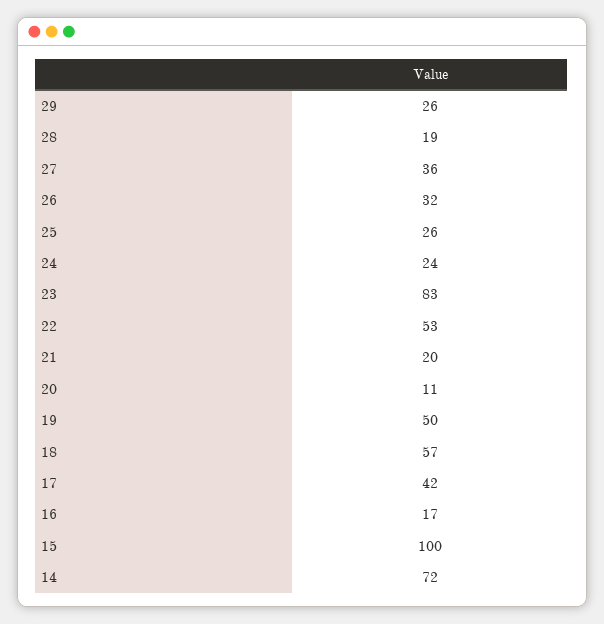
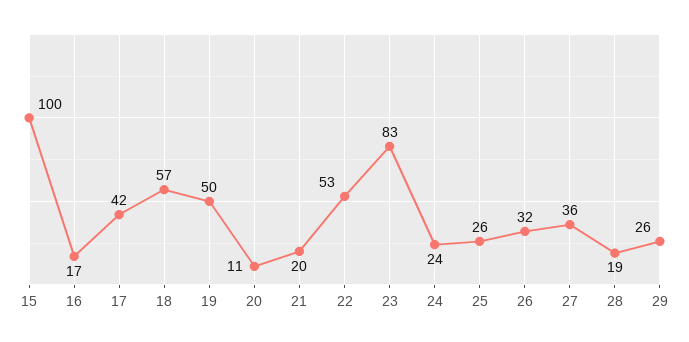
14: 72 -> none

